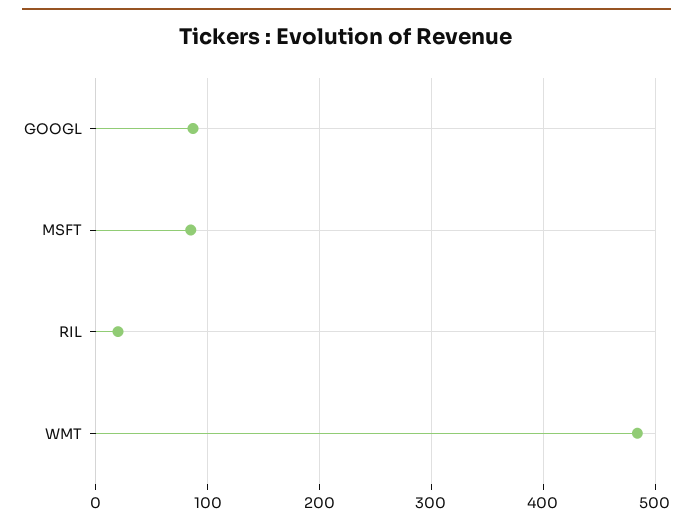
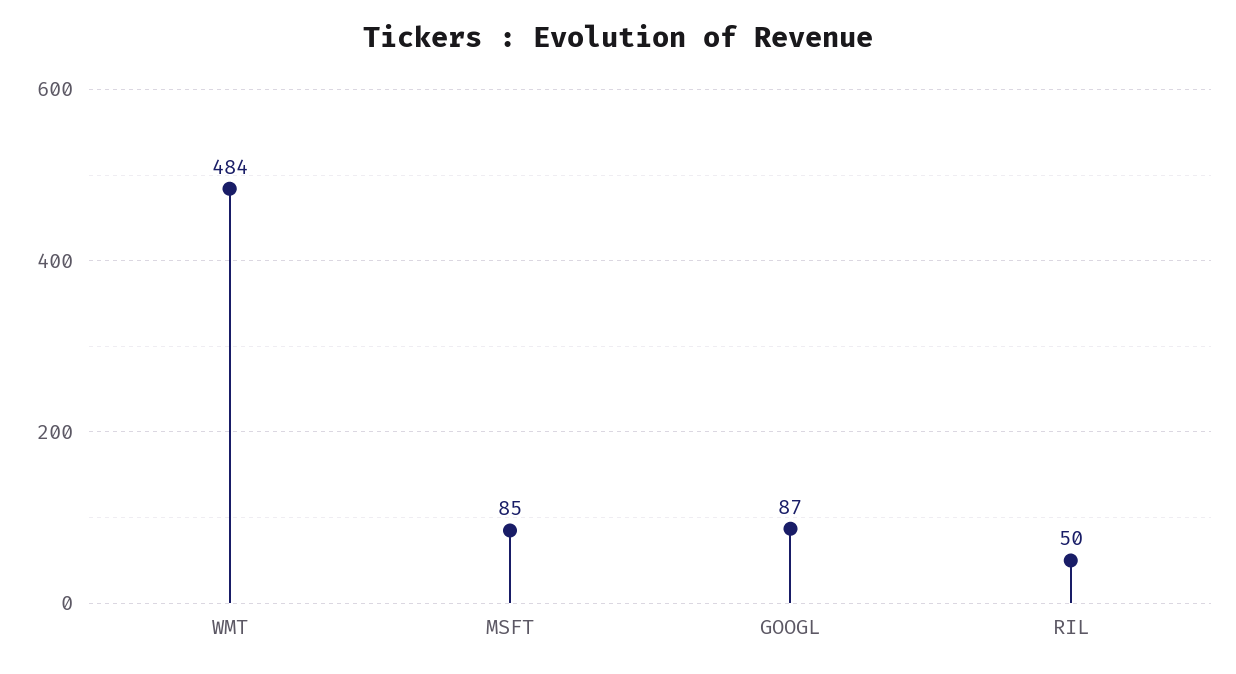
RIL: 20 -> 50

